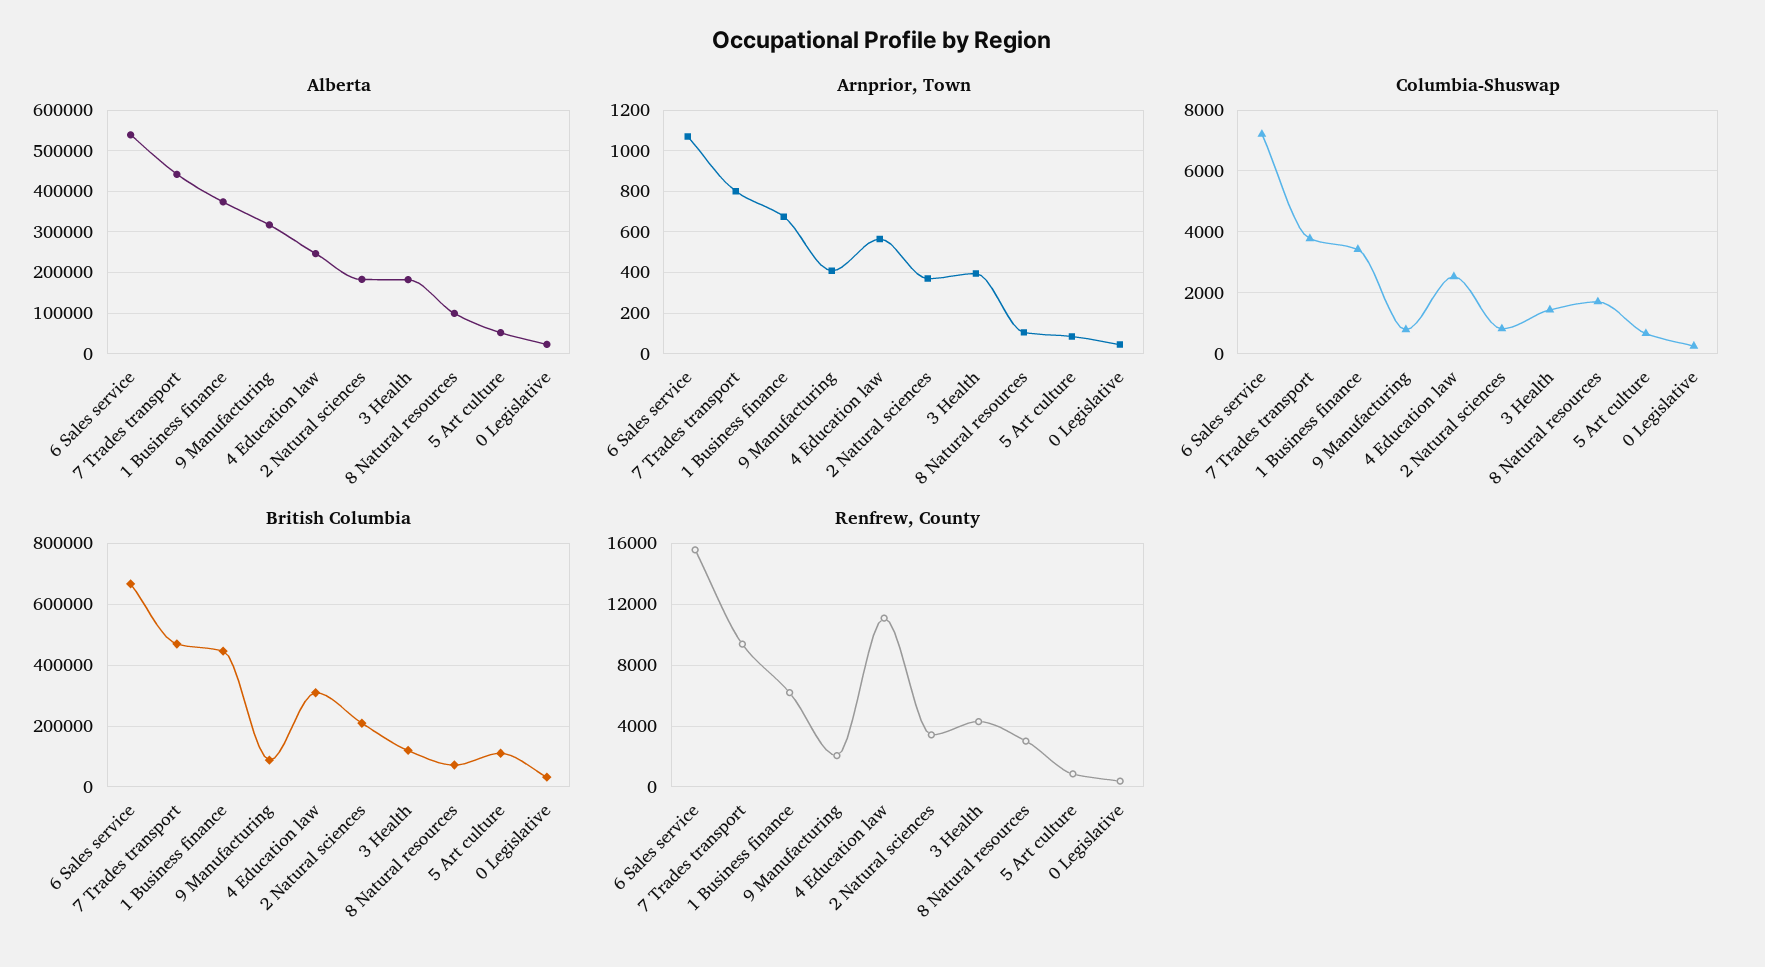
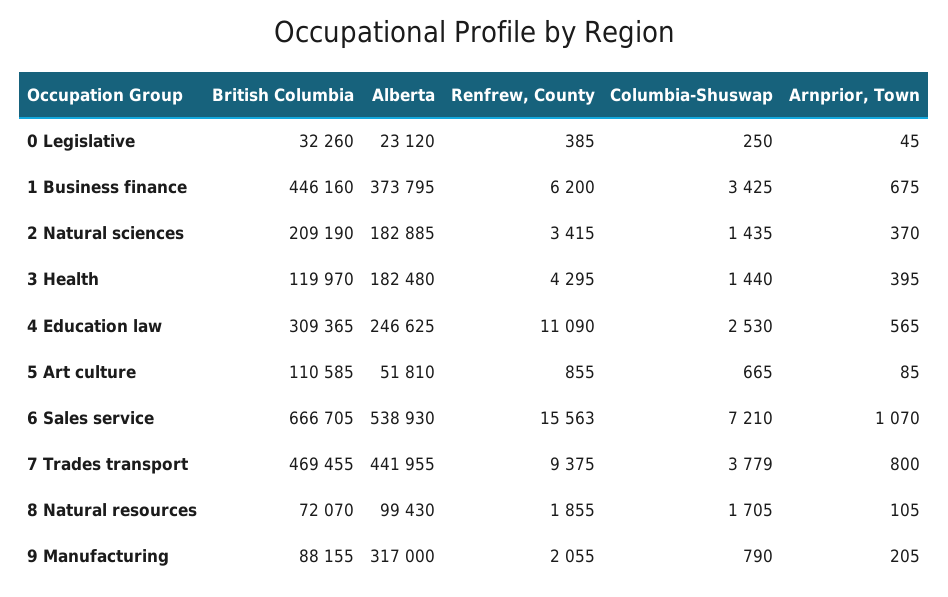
Arnprior, Town, 9 Manufacturing: 400 -> 205
Columbia-Shuswap, 2 Natural sciences: 800 -> 1435
Renfrew, County, 8 Natural resources: 3000 -> 1855

